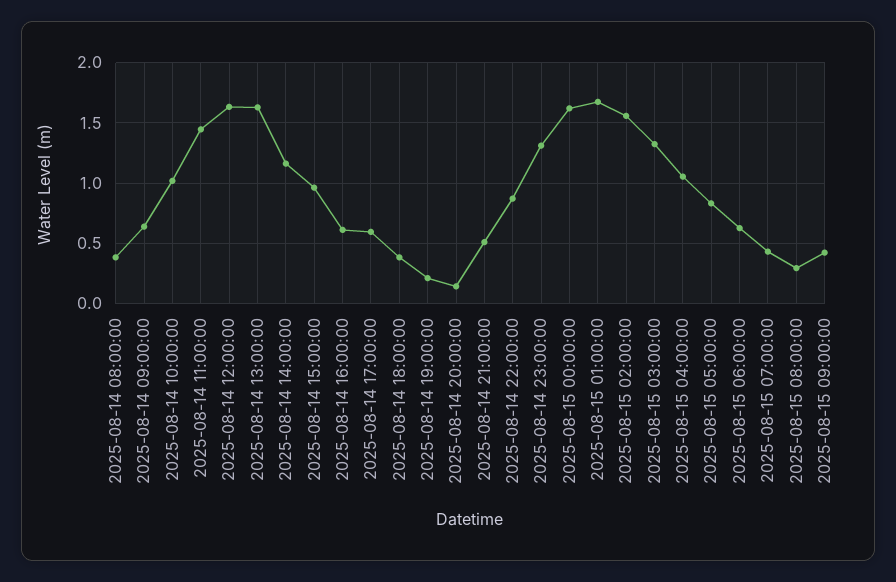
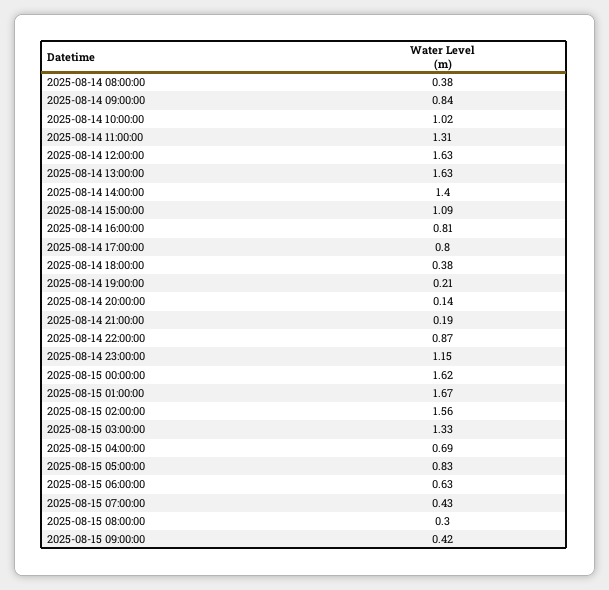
2025-08-14 09:00:00: 0.65 -> 0.84
2025-08-14 11:00:00: 1.45 -> 1.31
2025-08-14 14:00:00: 1.15 -> 1.4
2025-08-14 15:00:00: 0.95 -> 1.09
2025-08-14 16:00:00: 0.6 -> 0.81
2025-08-14 17:00:00: 0.6 -> 0.8
2025-08-14 21:00:00: 0.5 -> 0.19
2025-08-14 23:00:00: 1.3 -> 1.15
2025-08-15 04:00:00: 1.05 -> 0.69

